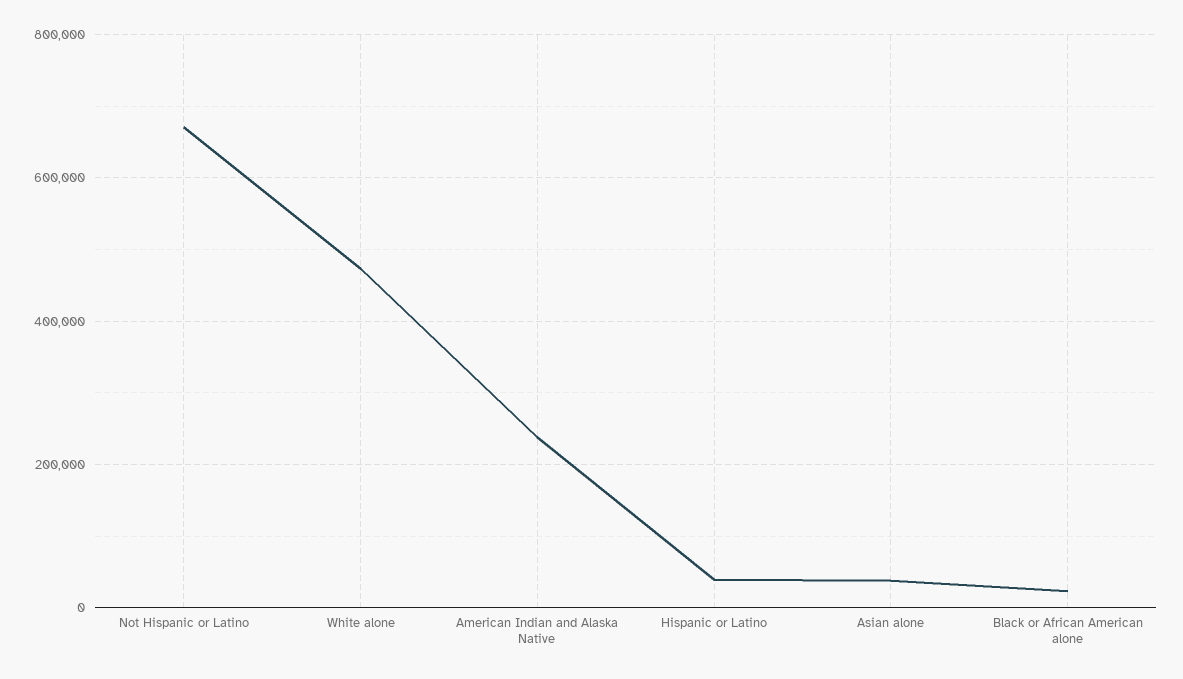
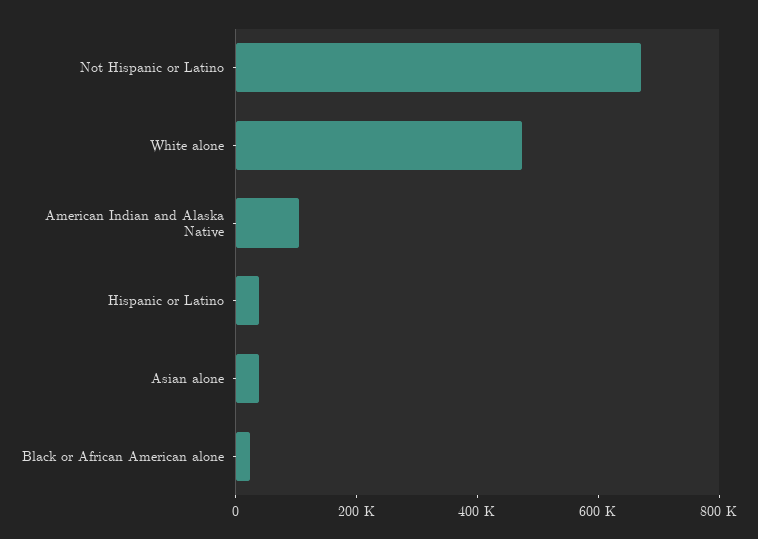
American Indian and Alaska Native: 240000 -> 100000

